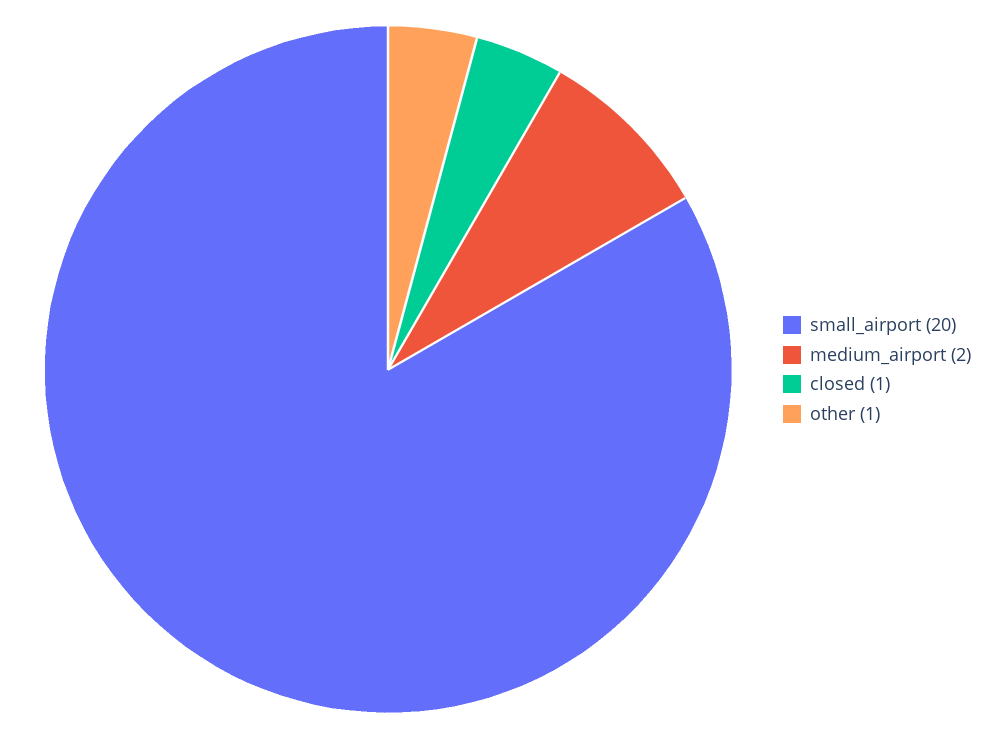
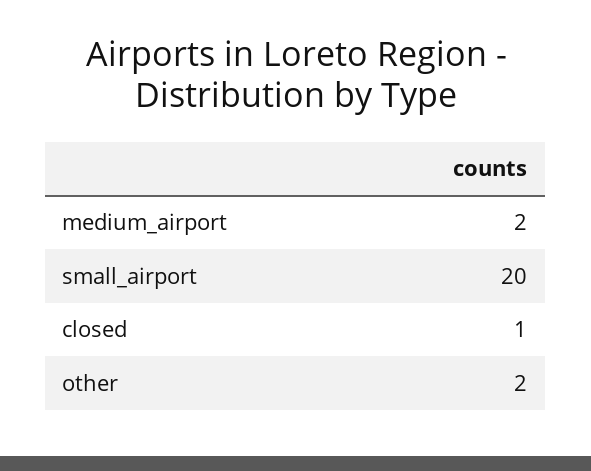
other: 1 -> 2

